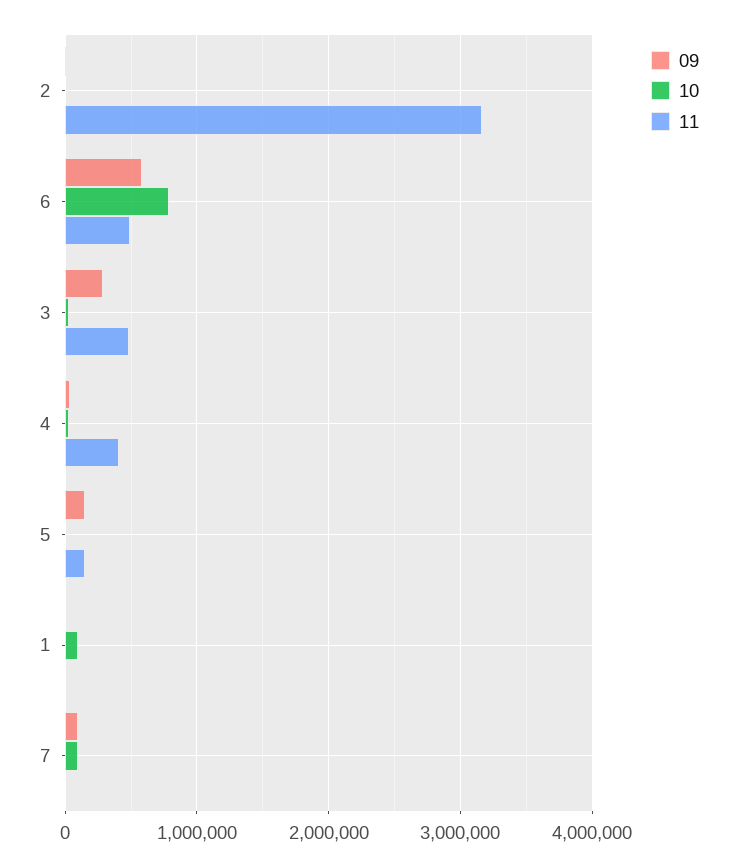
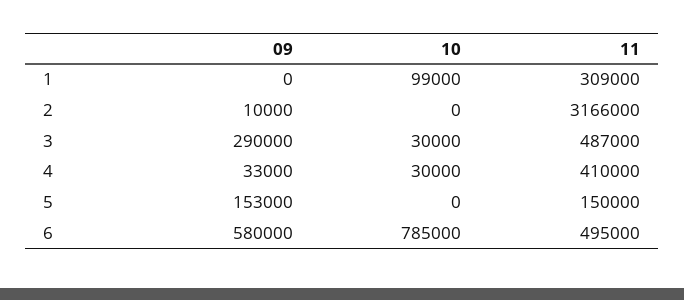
11, 1: 0 -> 309000
09, 7: 100000 -> none
10, 7: 100000 -> none
11, 7: 0 -> none

